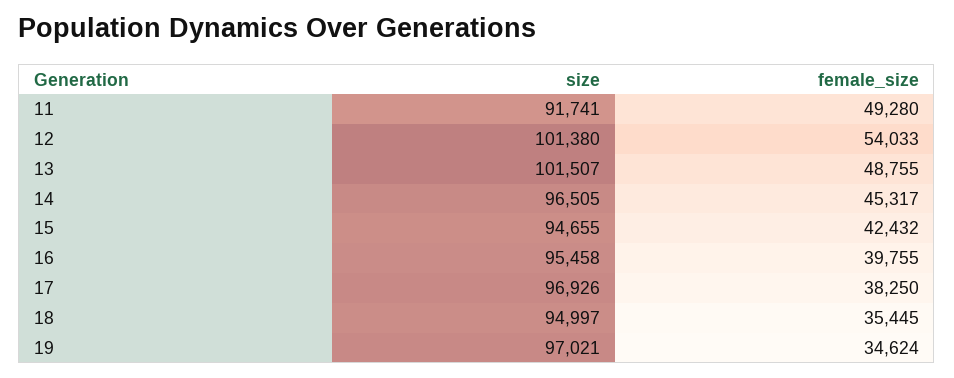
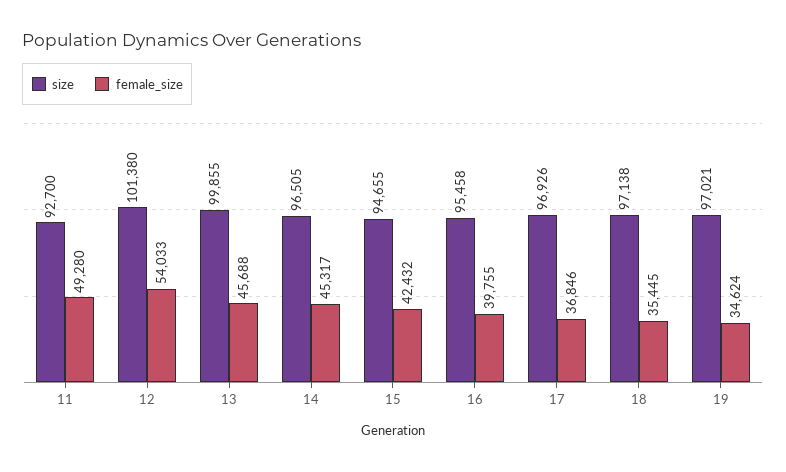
size, 11: 91741 -> 92700
size, 13: 101507 -> 99855
female_size, 13: 48755 -> 45688
female_size, 17: 38250 -> 36846
size, 18: 94997 -> 97138

